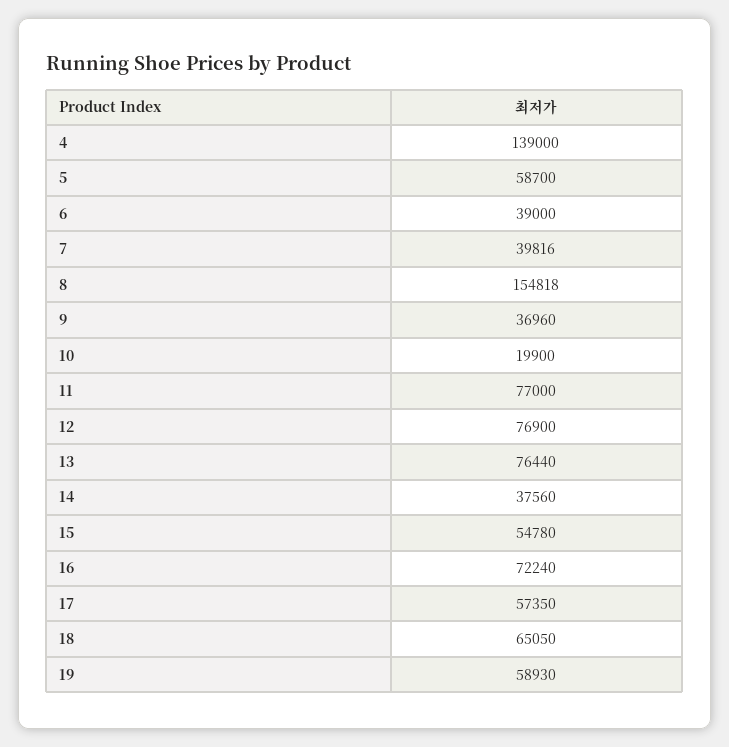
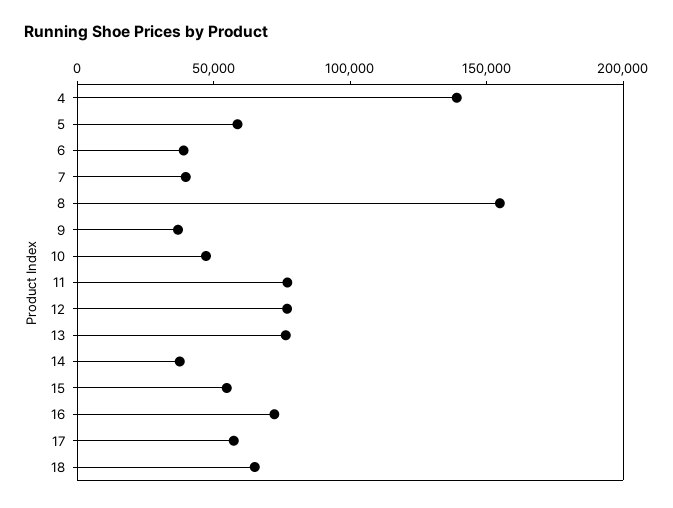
10: 19900 -> 50000
19: 58930 -> none

